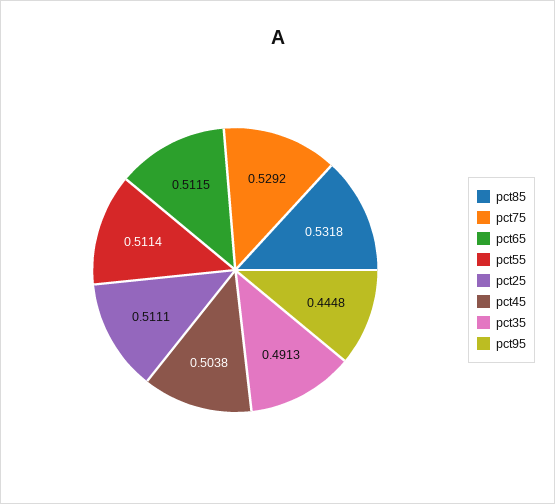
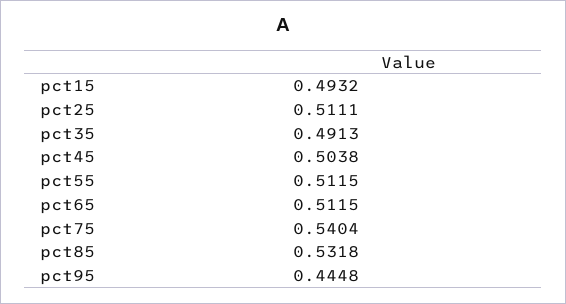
pct75: 0.5292 -> 0.5404
pct55: 0.5114 -> 0.5115
pct15: none -> 0.4932

